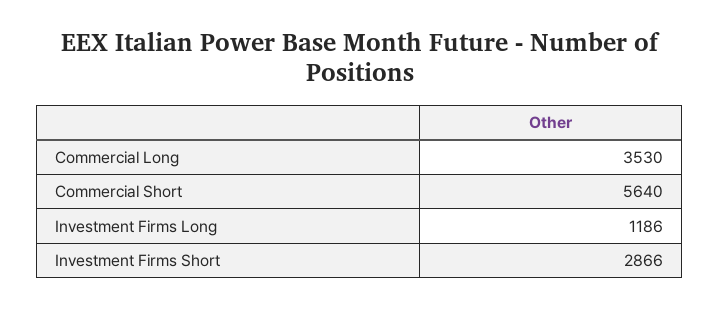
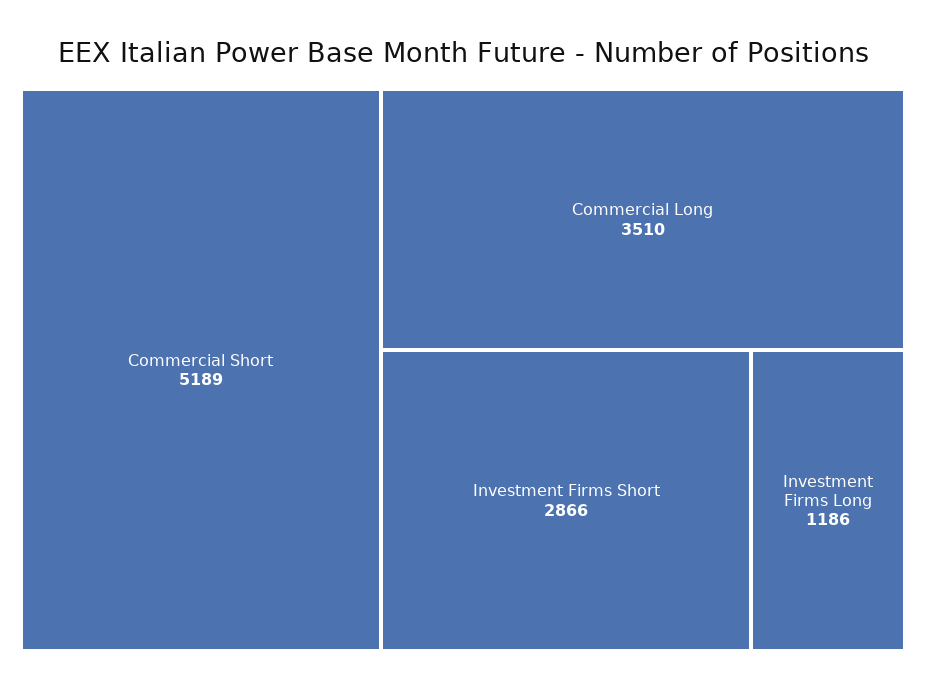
Commercial Long: 3530 -> 3510
Commercial Short: 5640 -> 5189

